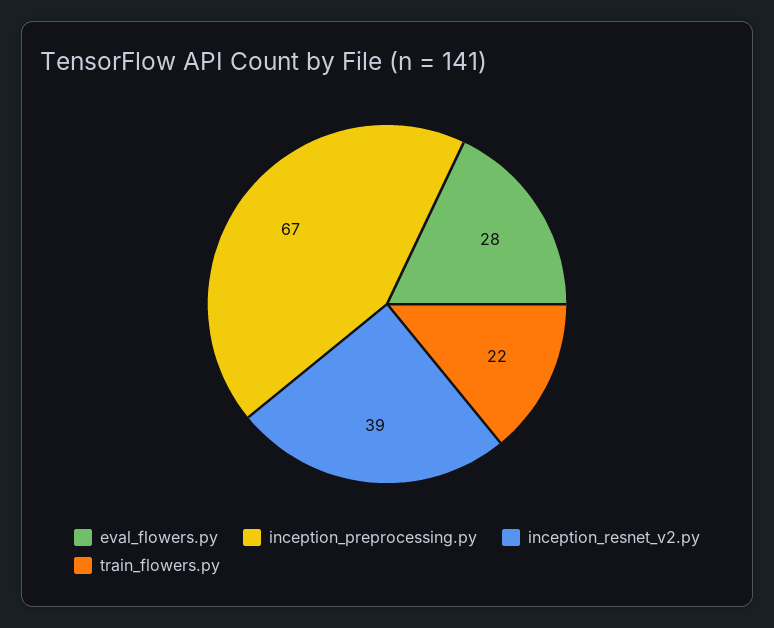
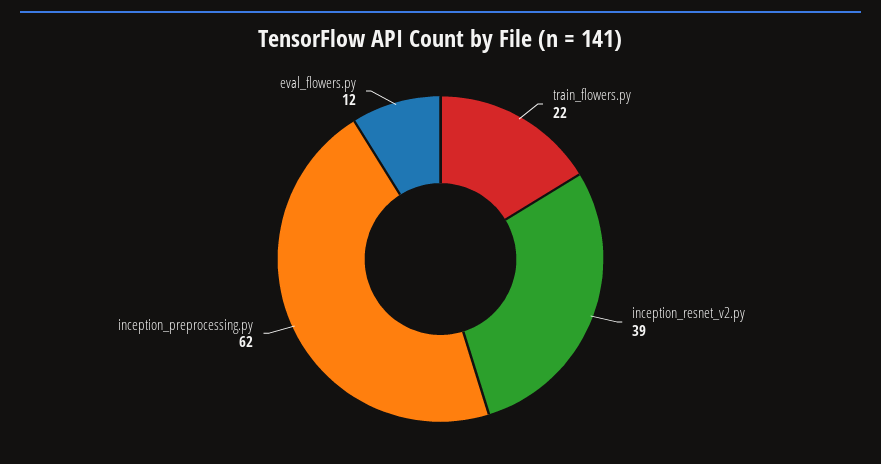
eval_flowers.py: 28 -> 12
inception_preprocessing.py: 67 -> 62

